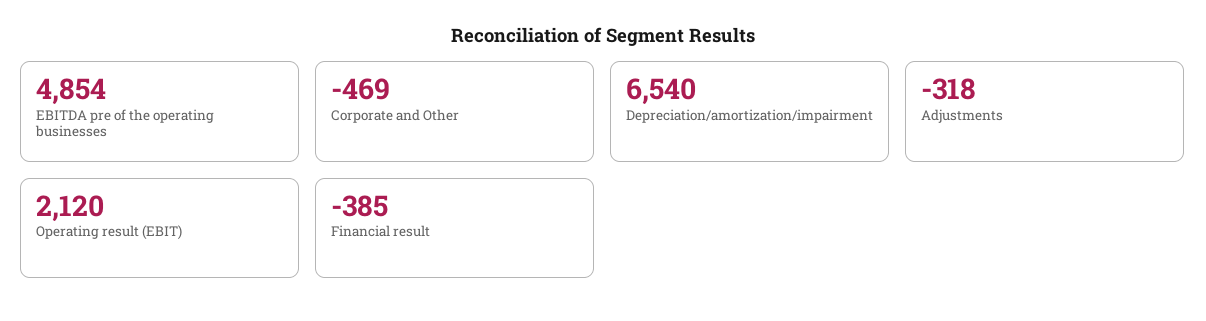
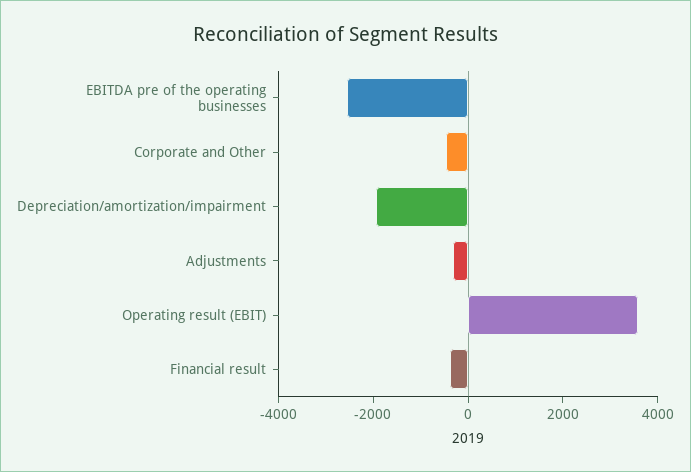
EBITDA pre of the operating businesses: 4854 -> -2500
Depreciation/amortization/impairment: 6540 -> -2000
Operating result (EBIT): 2120 -> 3500

